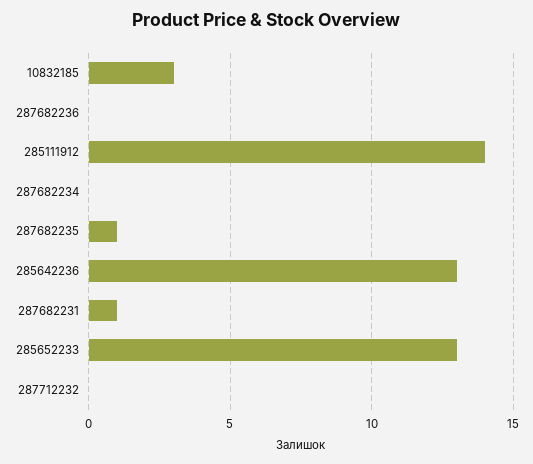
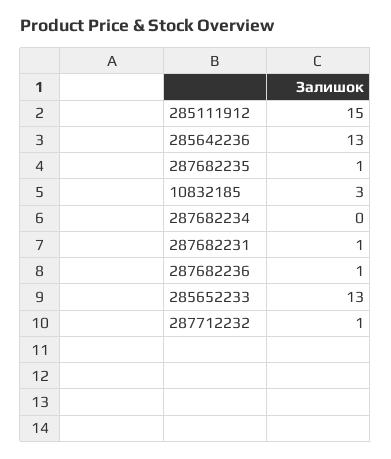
287682236: 0 -> 1
285111912: 14 -> 15
287712232: 0 -> 1

